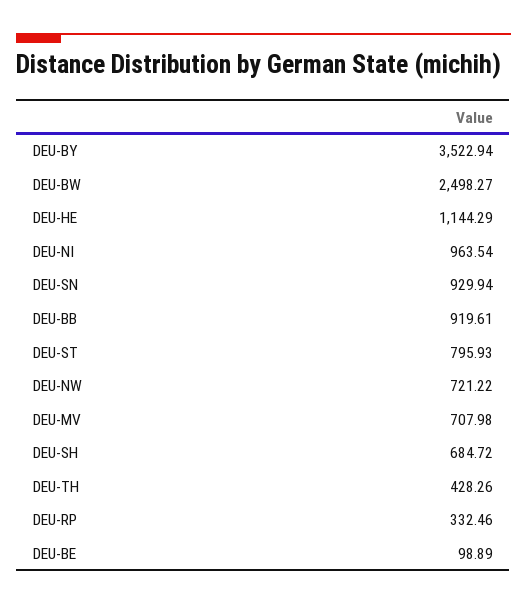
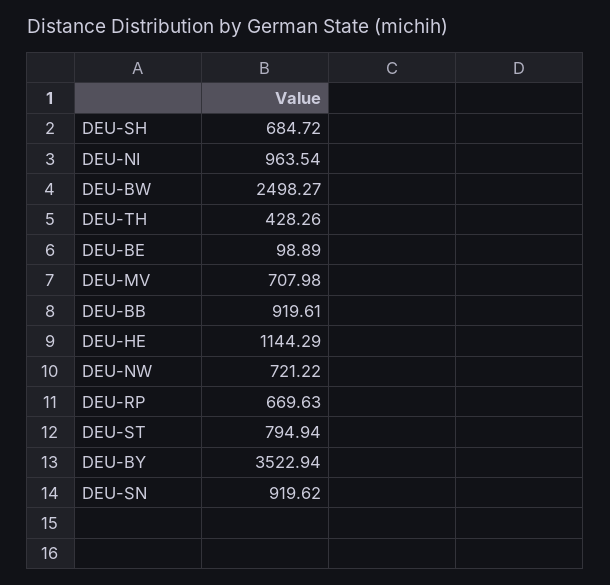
DEU-SN: 929.94 -> 919.62
DEU-ST: 795.93 -> 794.94
DEU-RP: 332.46 -> 669.63

